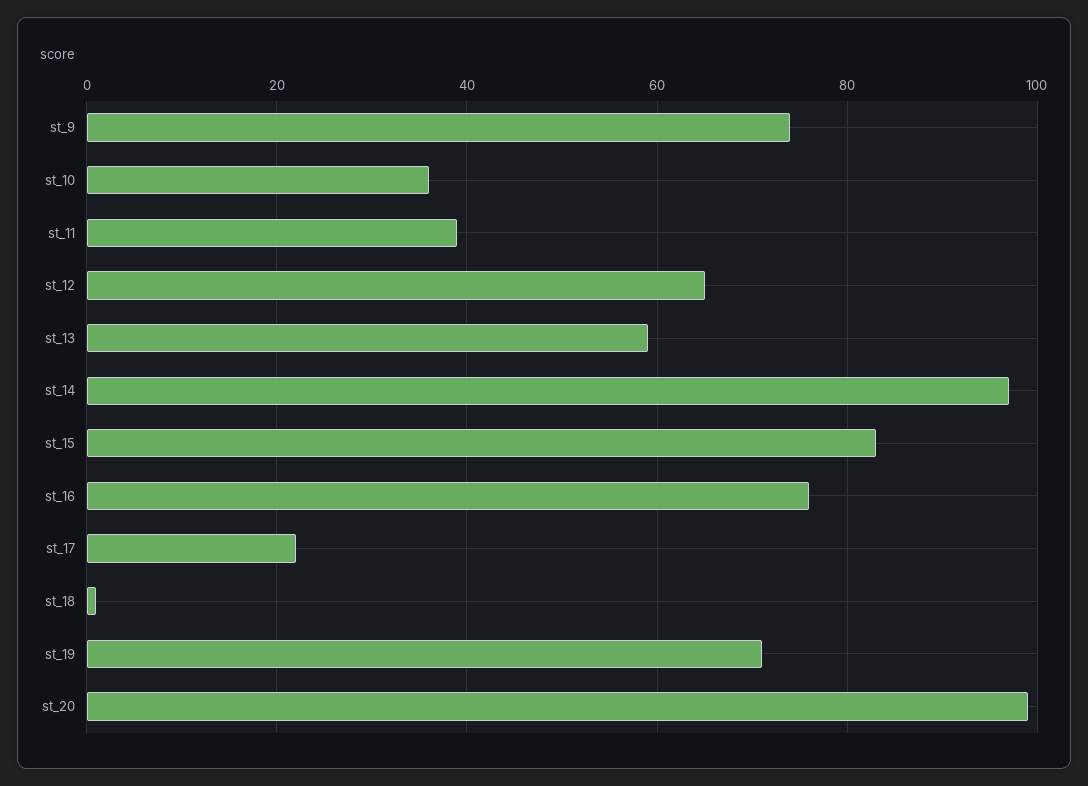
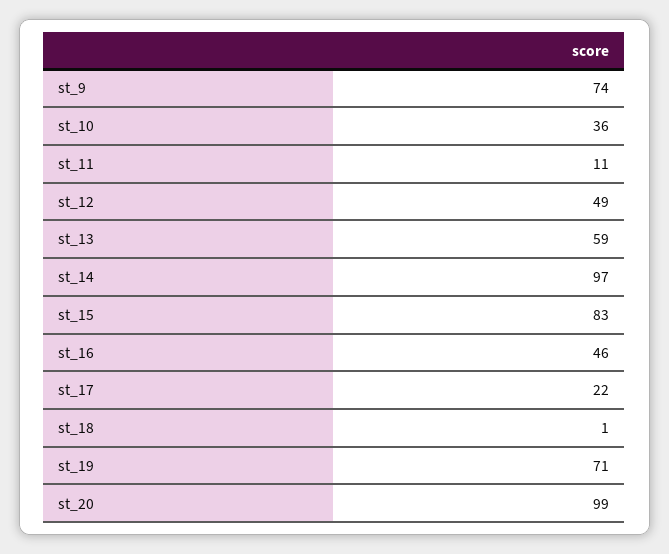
st_11: 40 -> 11
st_12: 65 -> 49
st_16: 75 -> 46

